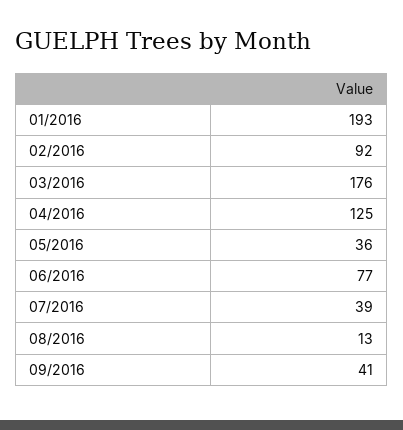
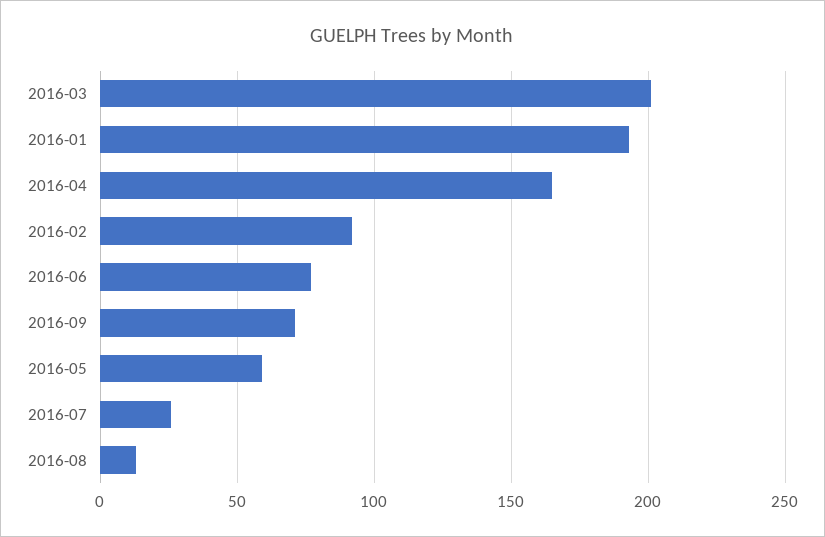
03/2016: 176 -> 200
04/2016: 125 -> 165
05/2016: 36 -> 60
07/2016: 39 -> 25
09/2016: 41 -> 70

